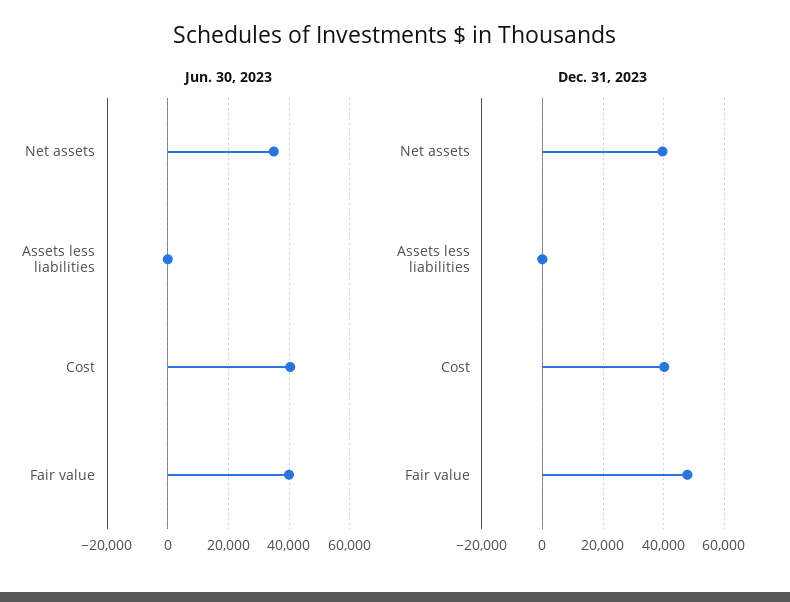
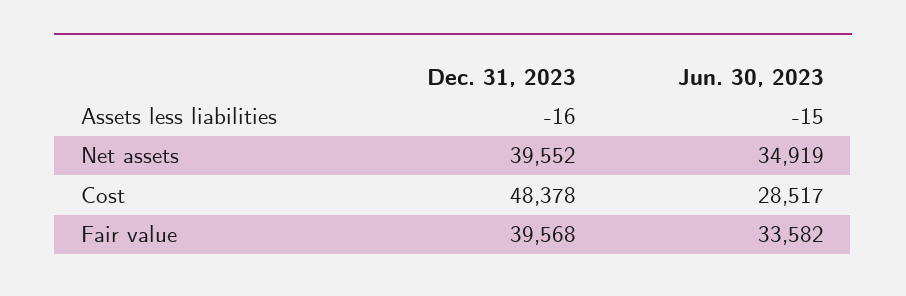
Jun. 30, 2023, Cost: 40000 -> 28517
Jun. 30, 2023, Fair value: 40000 -> 33582
Dec. 31, 2023, Cost: 40000 -> 48378
Dec. 31, 2023, Fair value: 48000 -> 39568

